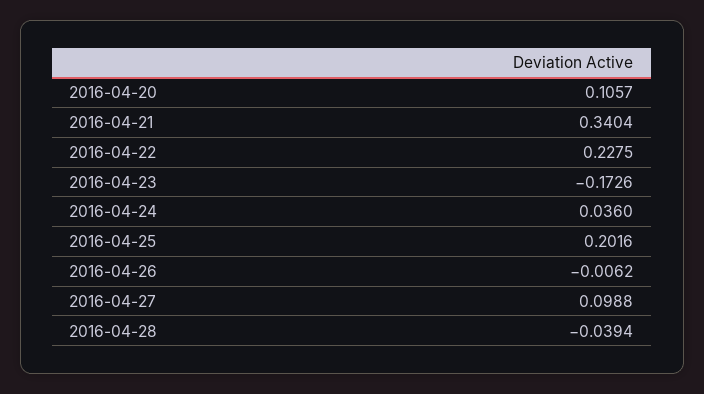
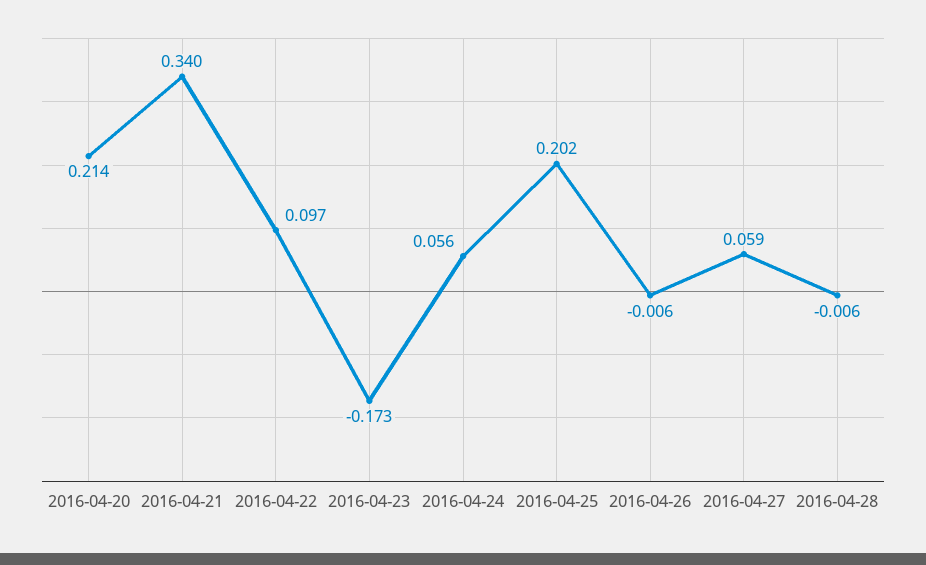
2016-04-20: 0.1057 -> 0.214
2016-04-22: 0.2275 -> 0.097
2016-04-24: 0.036 -> 0.056
2016-04-27: 0.0988 -> 0.059
2016-04-28: -0.0394 -> -0.006

